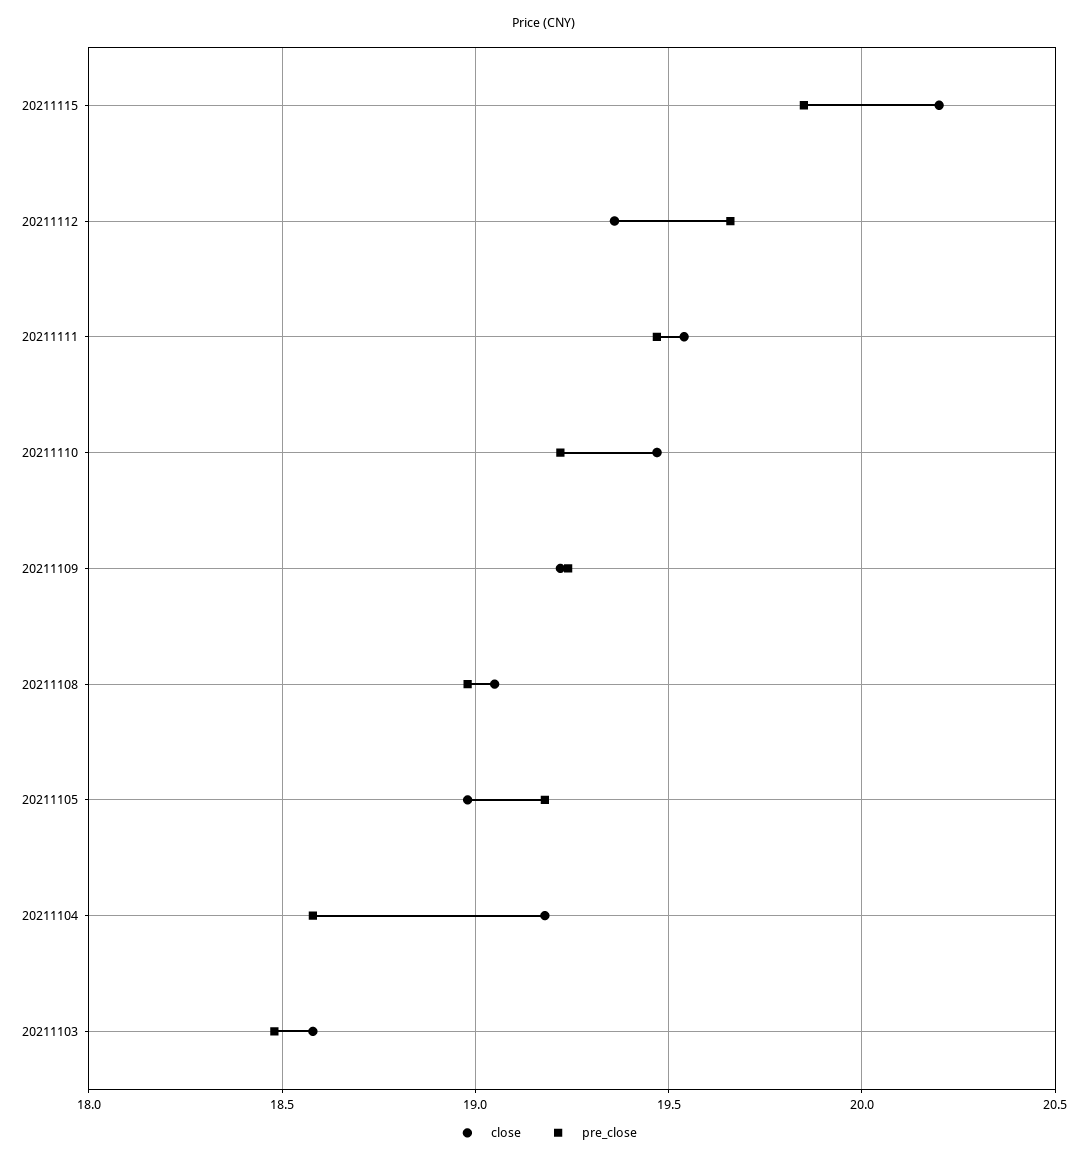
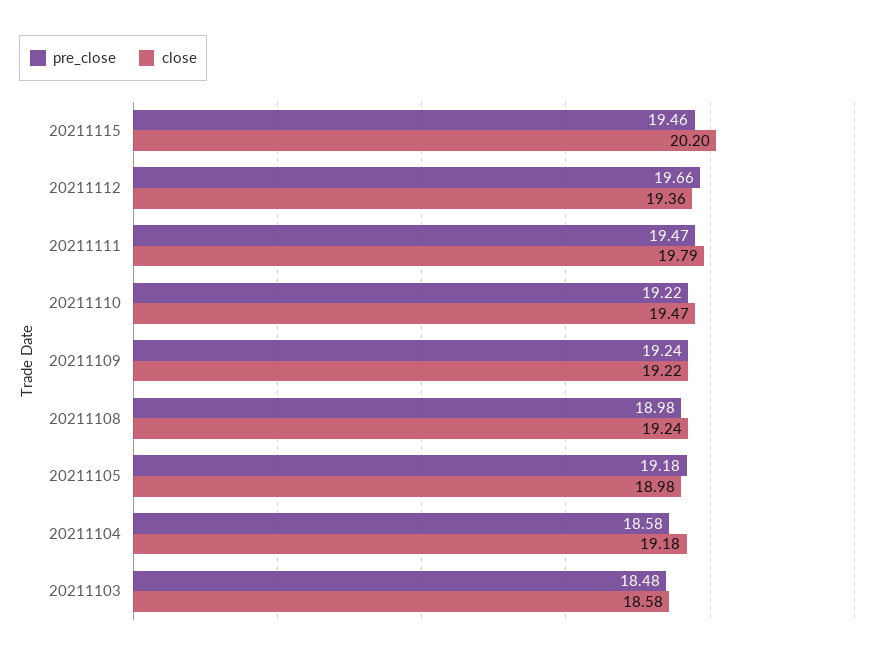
pre_close, 20211115: 19.85 -> 19.46
close, 20211111: 19.55 -> 19.79
close, 20211108: 19.05 -> 19.24

